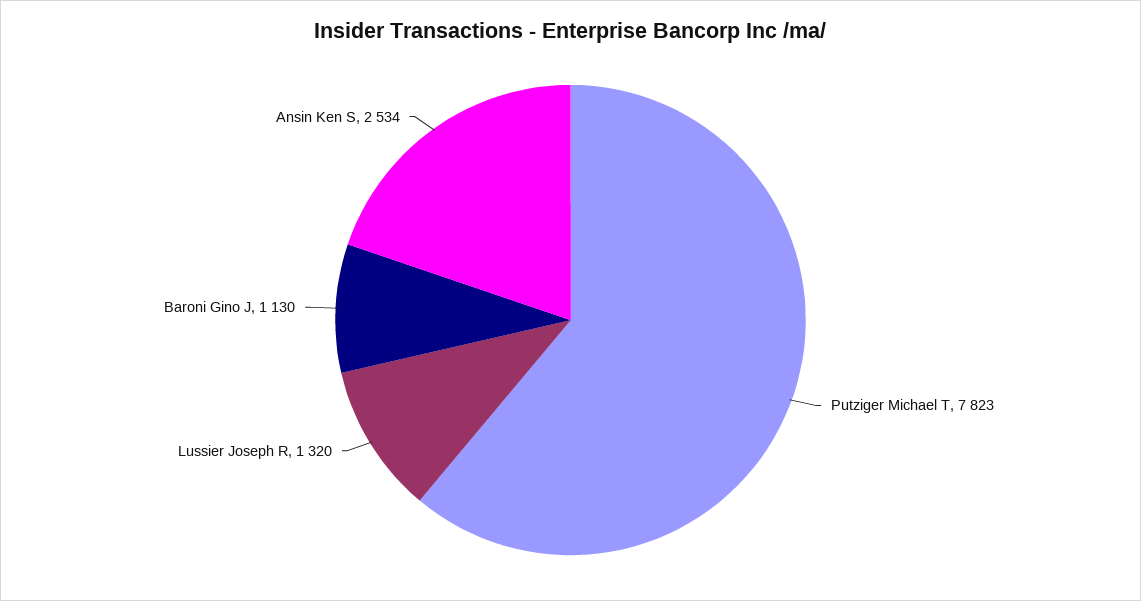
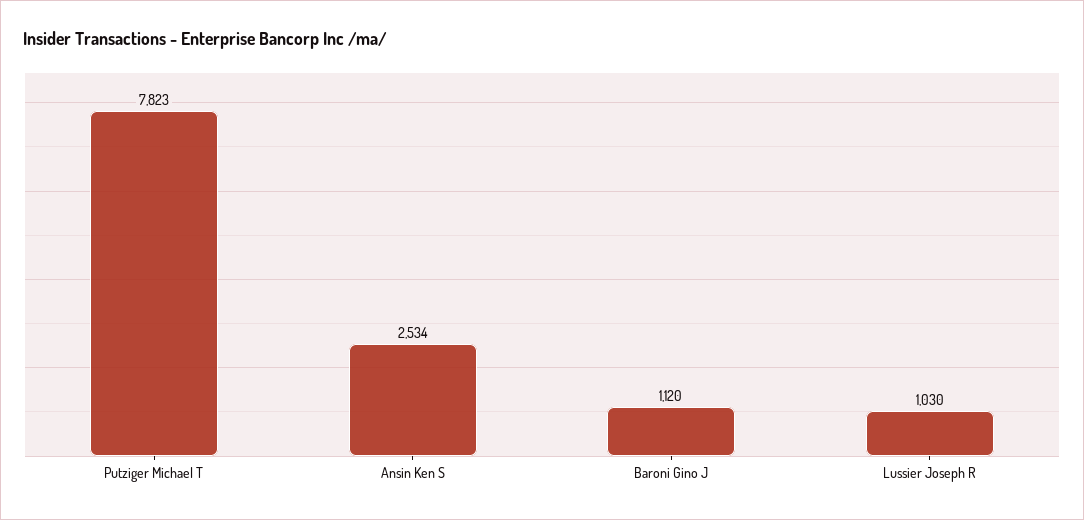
Lussier Joseph R: 1320 -> 1030
Baroni Gino J: 1130 -> 1120

